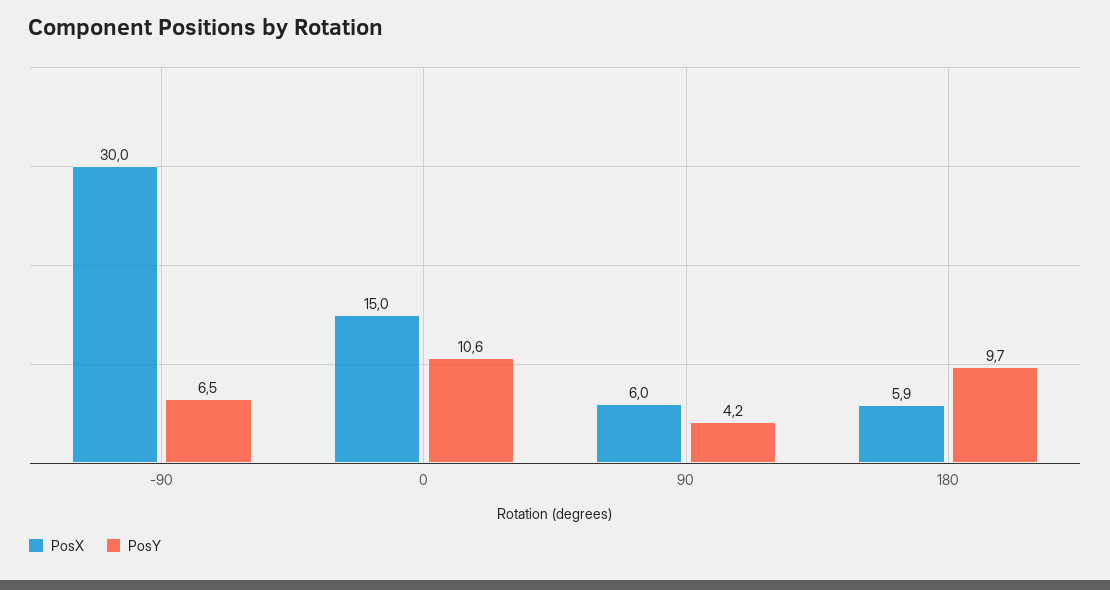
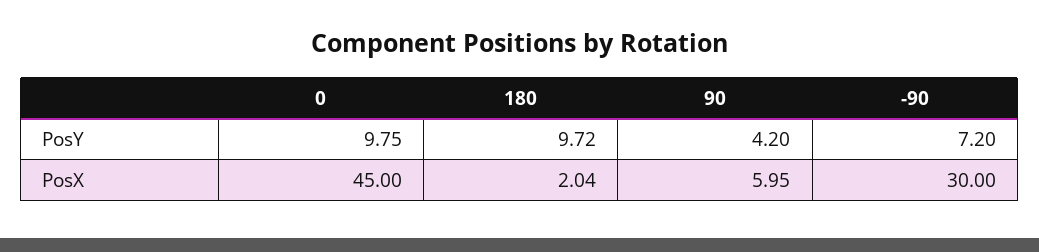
PosY, -90: 6.5 -> 7.2
PosX, 0: 15 -> 45
PosY, 0: 10.6 -> 9.75
PosX, 180: 5.9 -> 2.04

